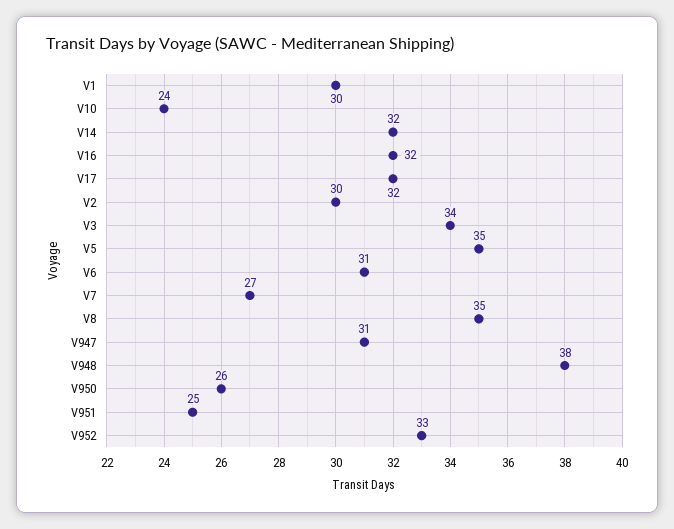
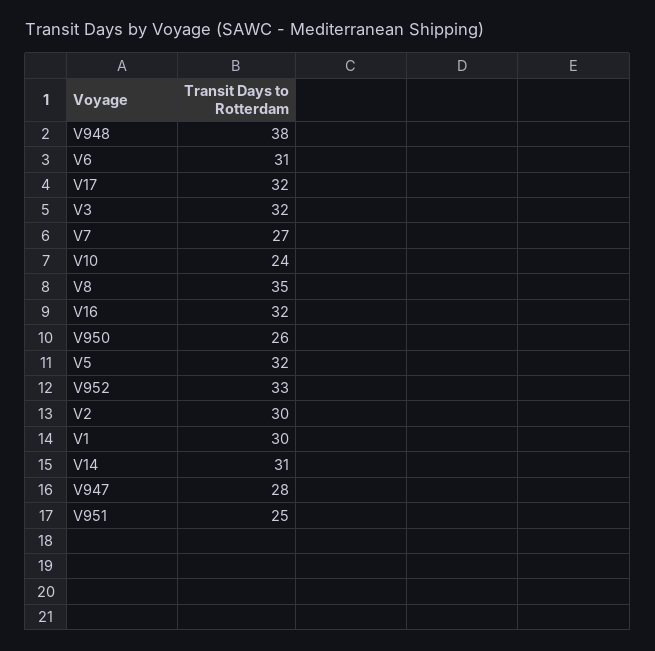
V14: 32 -> 31
V3: 34 -> 32
V5: 35 -> 32
V947: 31 -> 28

